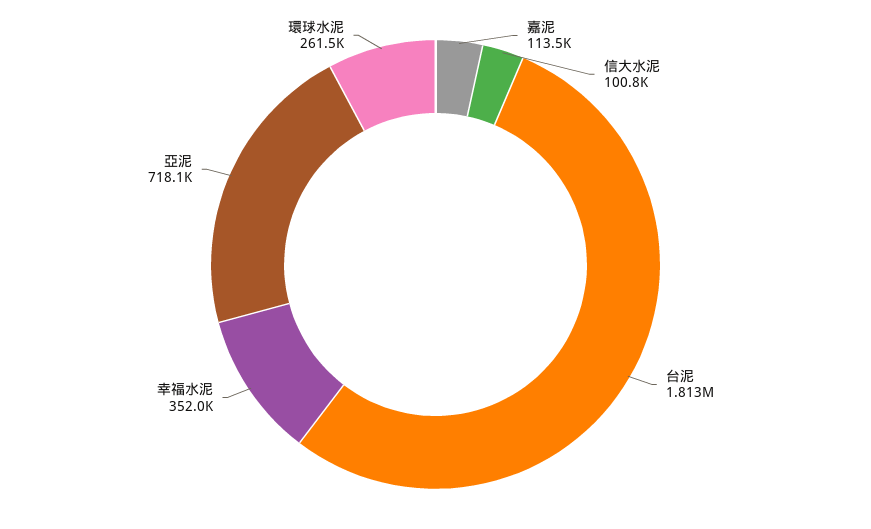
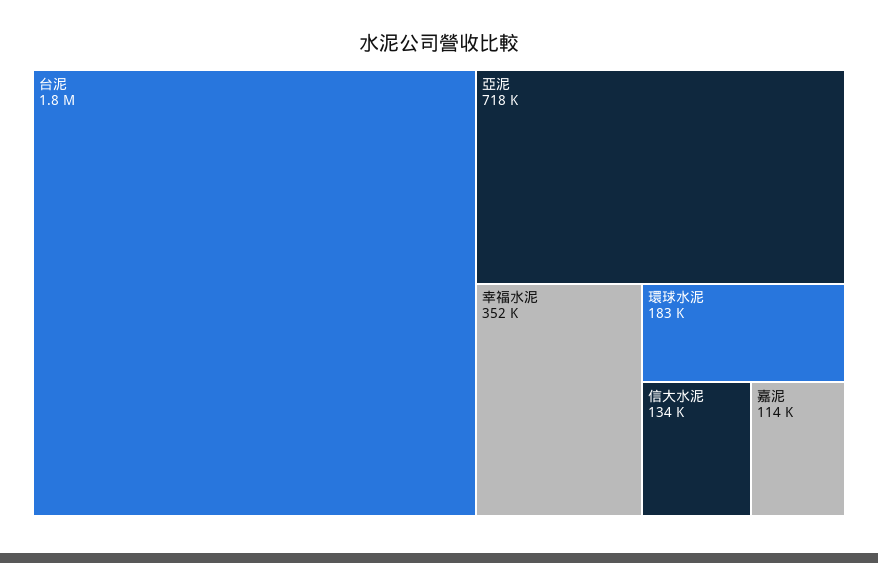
信大水泥: 100800 -> 134000
環球水泥: 261500 -> 183000

